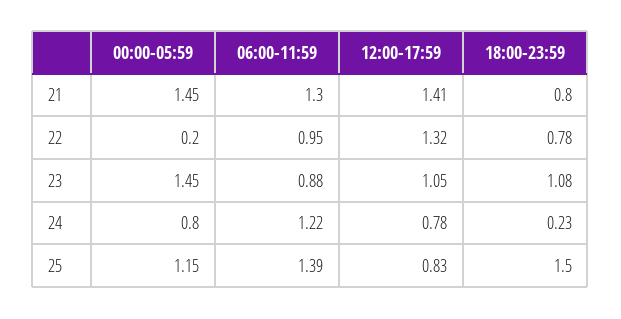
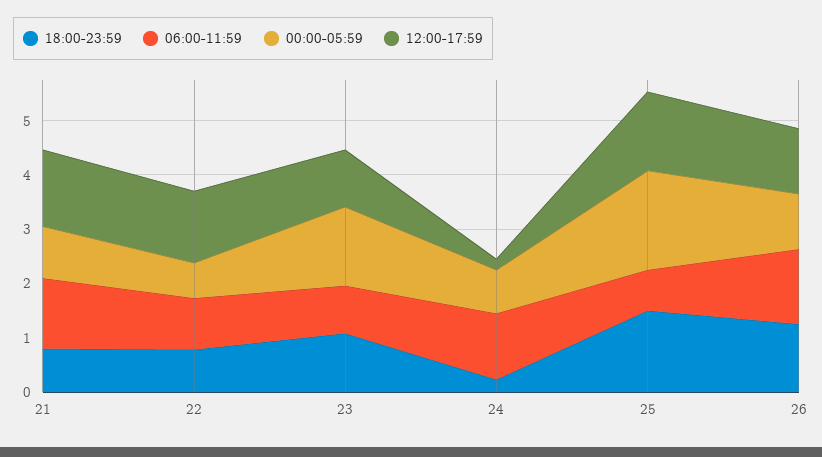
00:00-05:59, 21: 1.45 -> 1
00:00-05:59, 22: 0.2 -> 0.6
12:00-17:59, 24: 0.78 -> 0.2
00:00-05:59, 25: 1.15 -> 1.8
06:00-11:59, 25: 1.39 -> 0.8
12:00-17:59, 25: 0.83 -> 1.4
18:00-23:59, 26: none -> 1.2
06:00-11:59, 26: none -> 1.4
00:00-05:59, 26: none -> 1
12:00-17:59, 26: none -> 1.2

